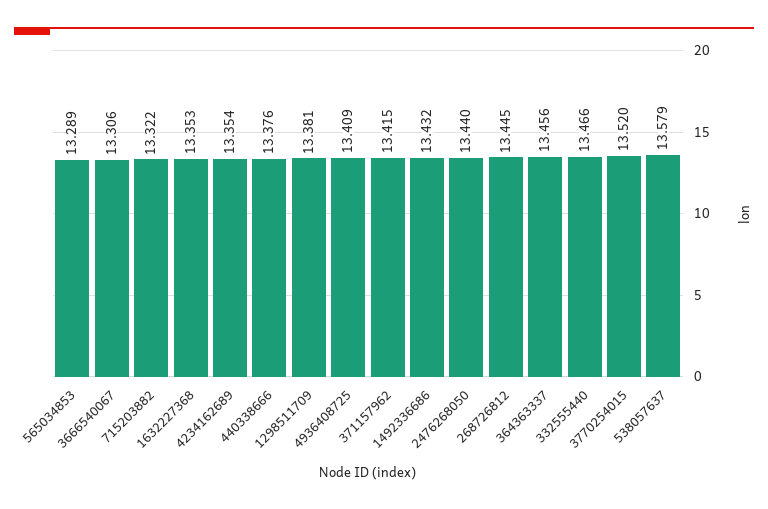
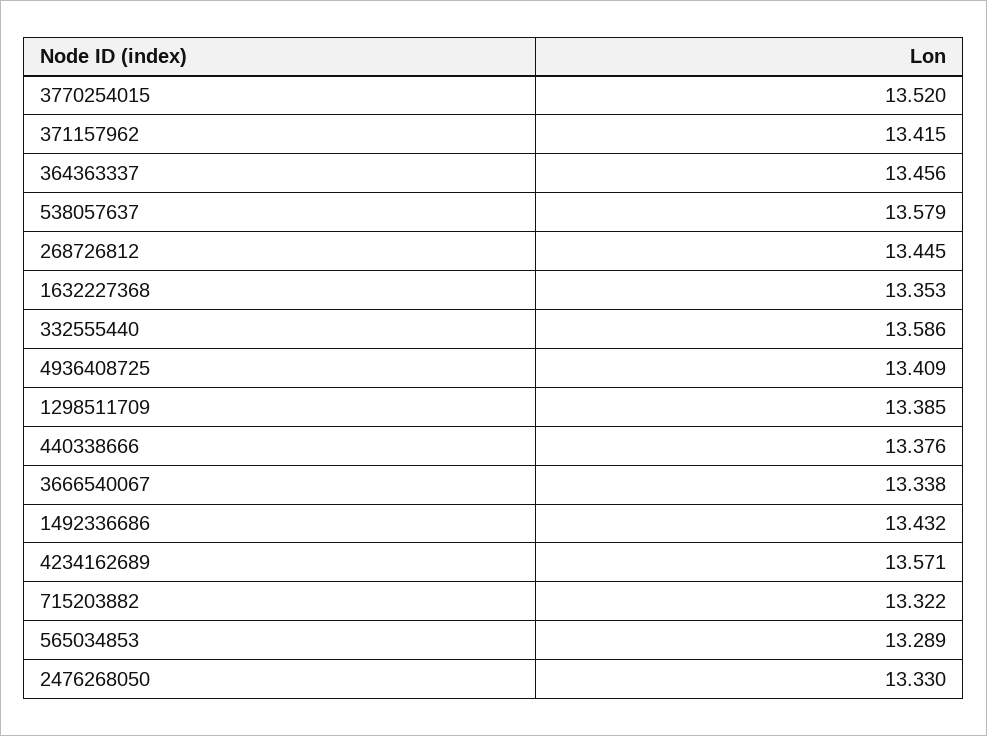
3666540067: 13.306 -> 13.338
4234162689: 13.354 -> 13.571
1298511709: 13.381 -> 13.385
2476268050: 13.44 -> 13.33
332555440: 13.466 -> 13.586

